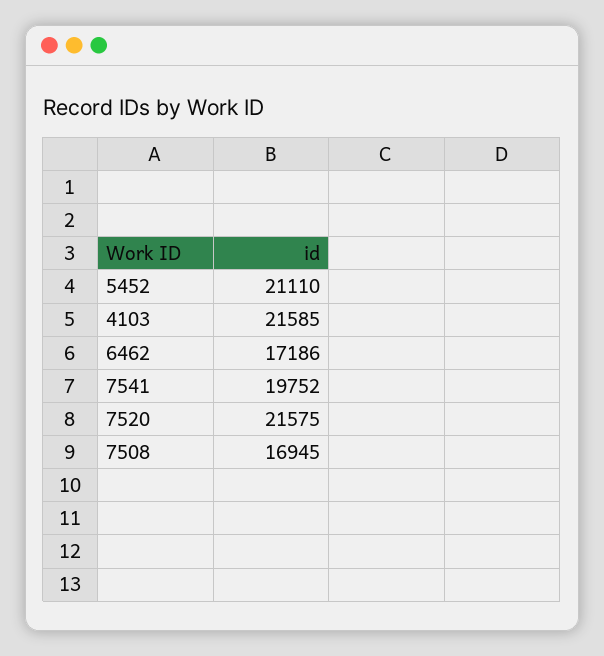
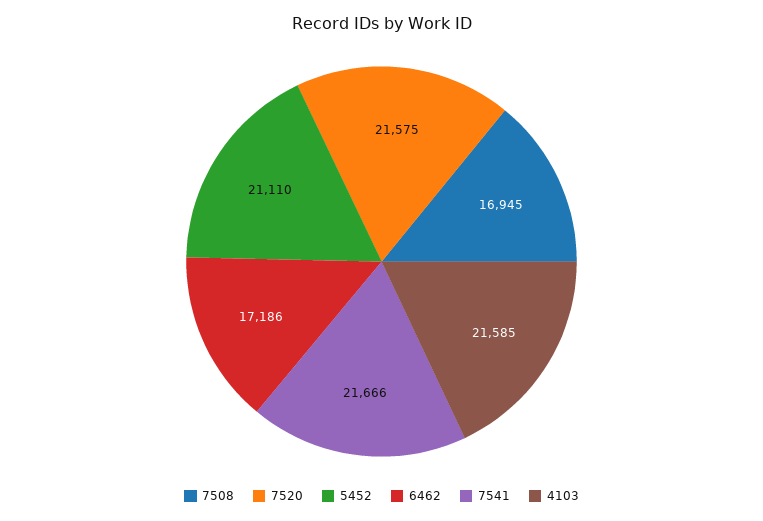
7541: 19752 -> 21666

